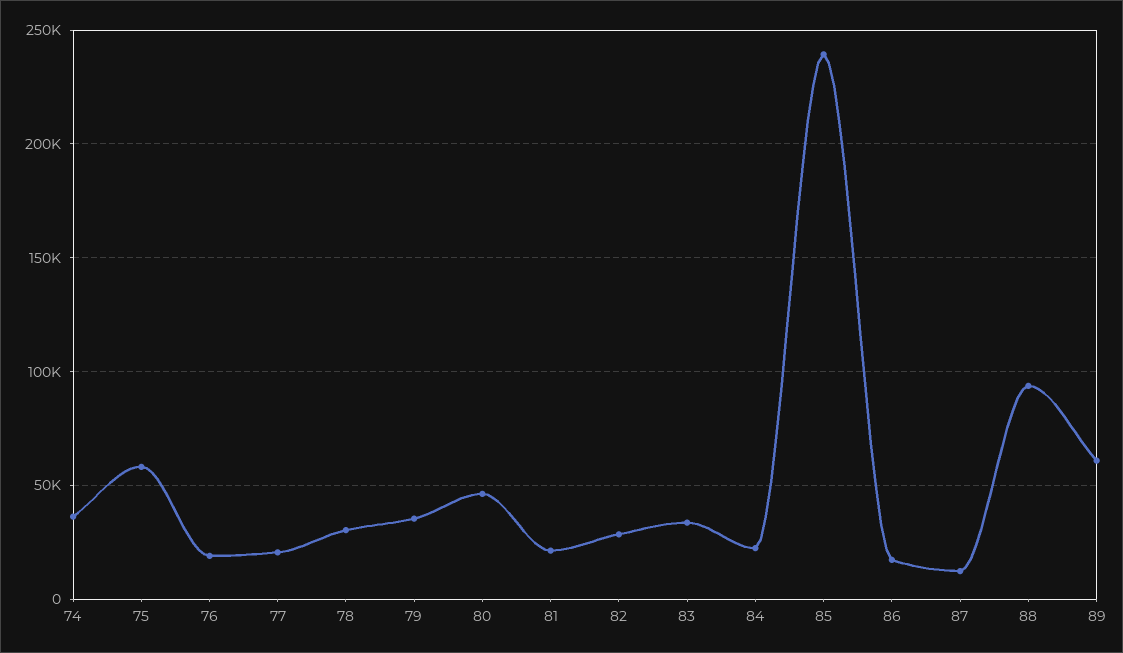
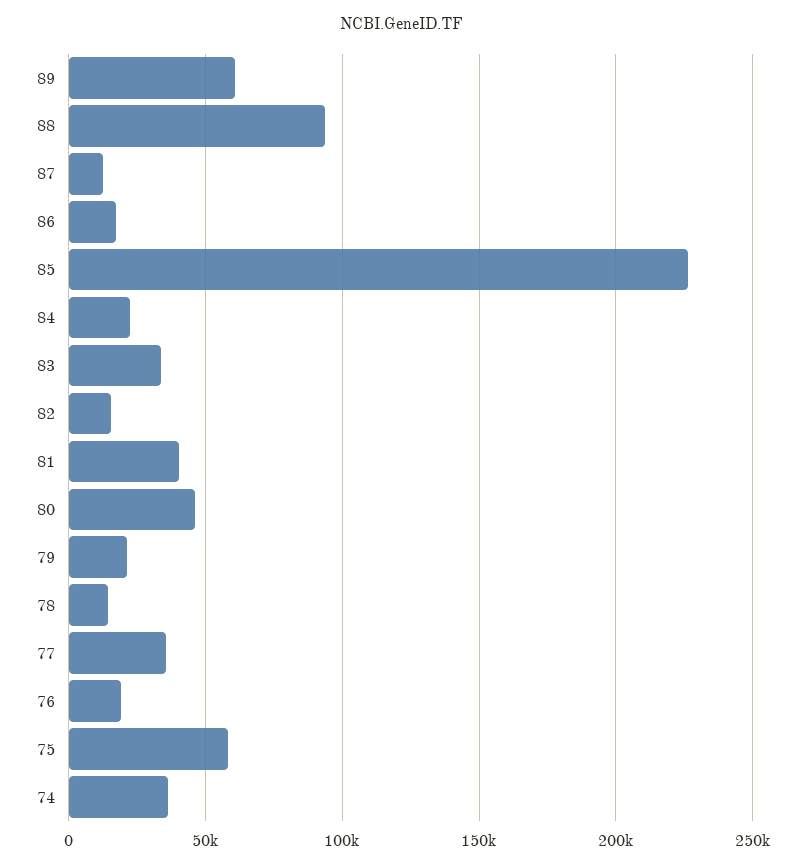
77: 20000 -> 35000
78: 30000 -> 15000
79: 35000 -> 20000
81: 20000 -> 40000
82: 30000 -> 15000
85: 240000 -> 225000

